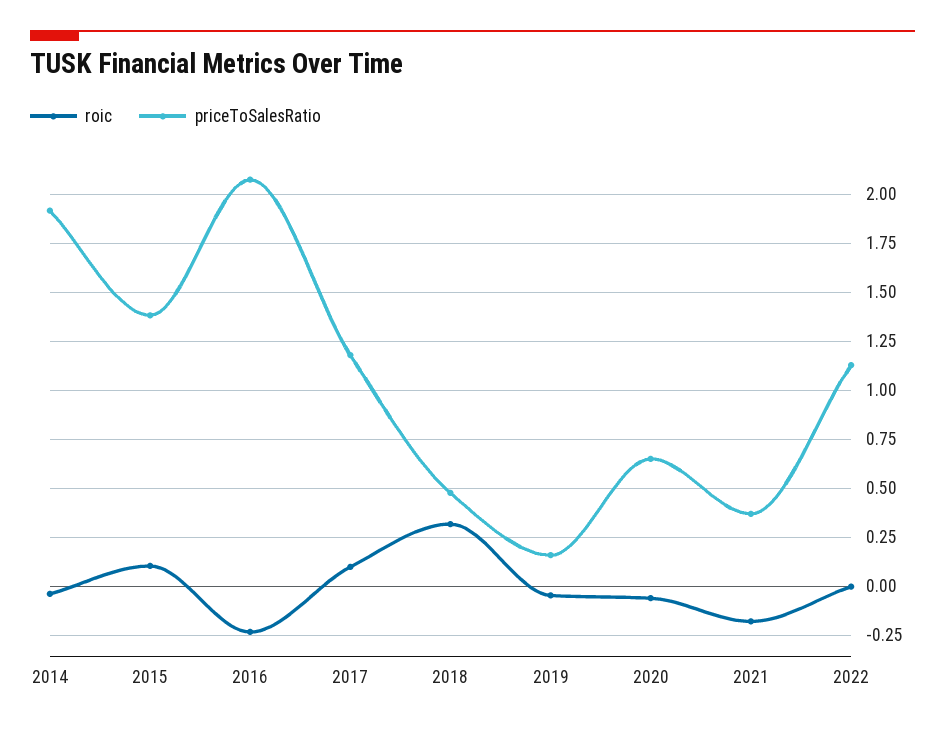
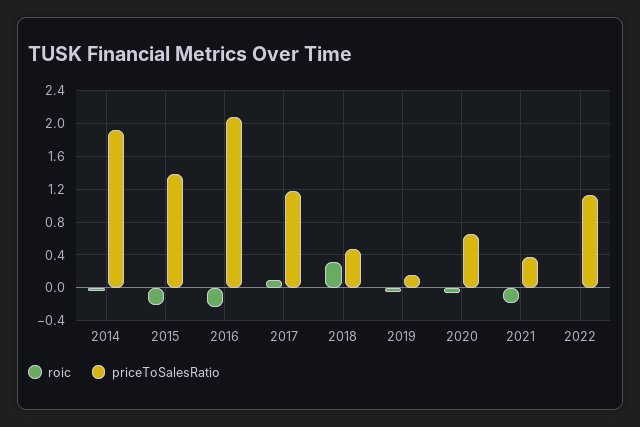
roic, 2015: 0.1 -> -0.2

